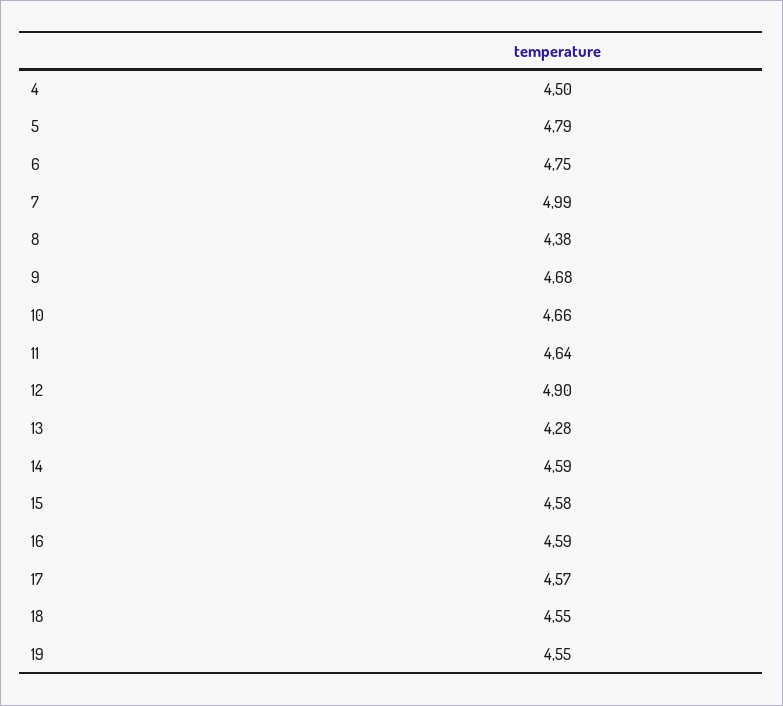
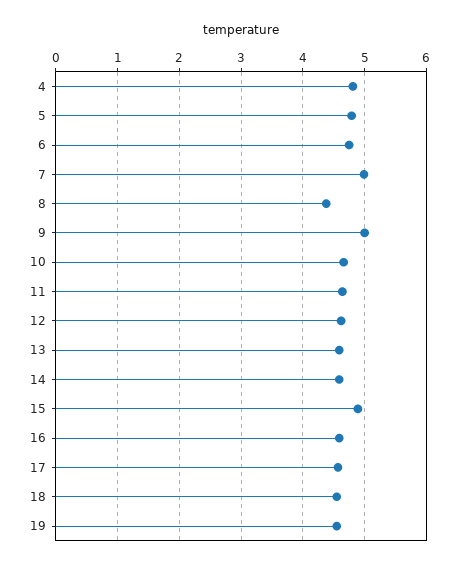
4: 4.5 -> 4.8
9: 4.68 -> 5
12: 4.9 -> 4.6
13: 4.28 -> 4.6
15: 4.58 -> 4.9

